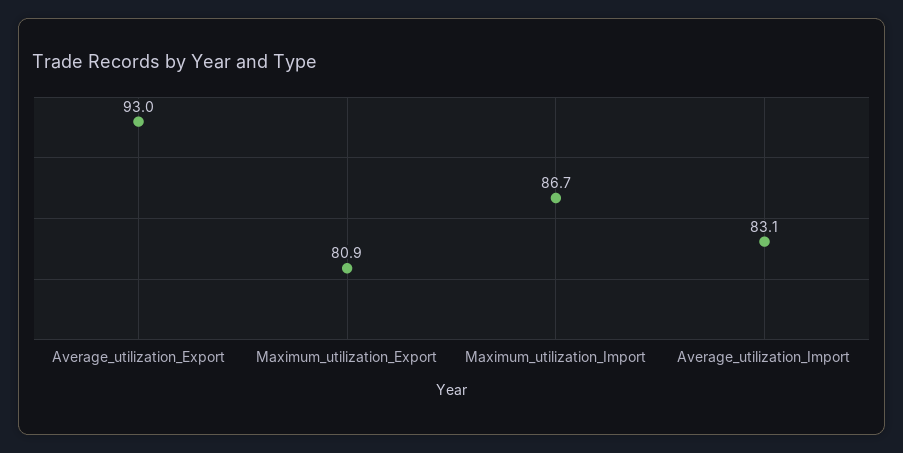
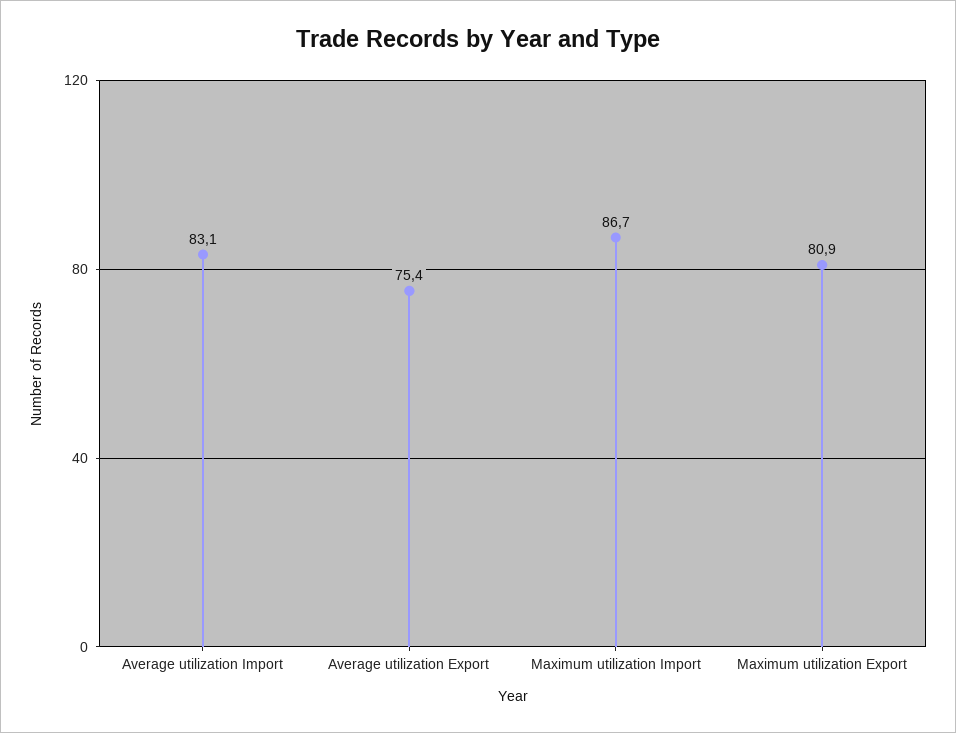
Average_utilization_Export: 93 -> 75.4

